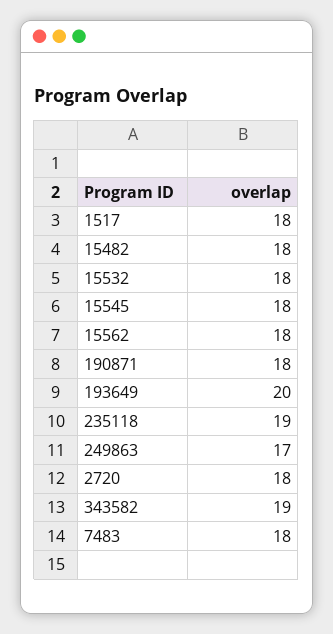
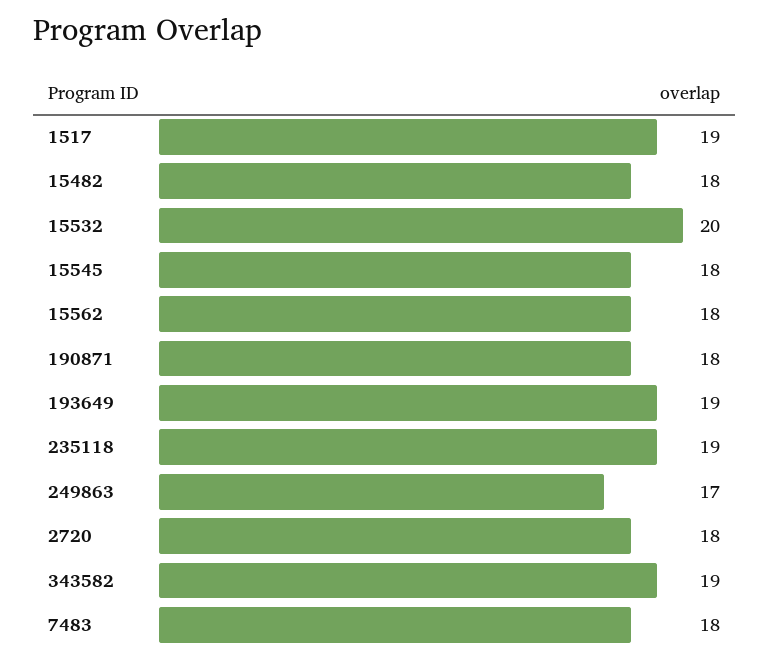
1517: 18 -> 19
15532: 18 -> 20
193649: 20 -> 19

